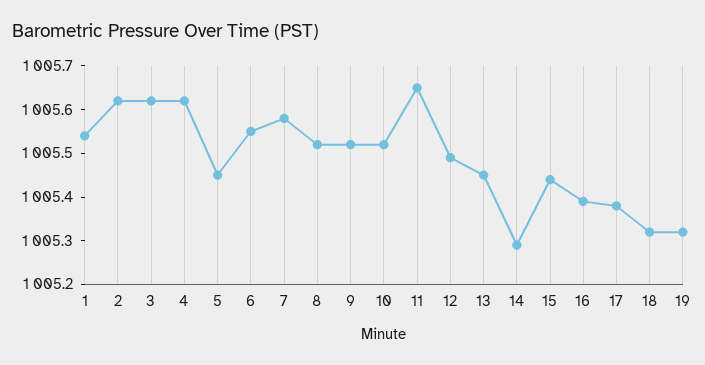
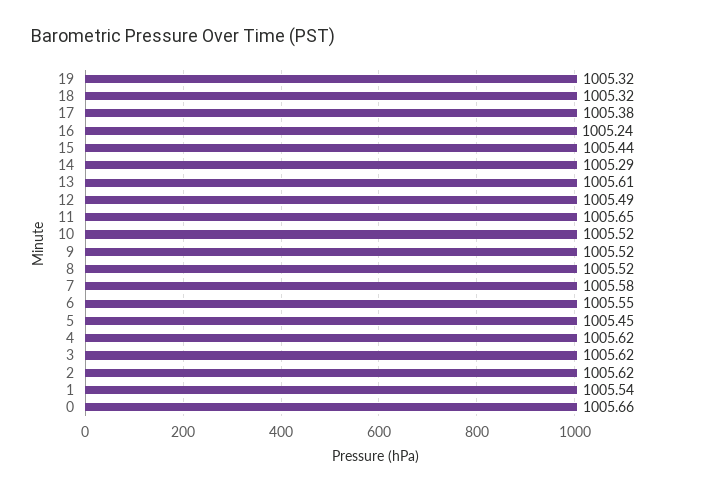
13: 1005.45 -> 1005.61
16: 1005.4 -> 1005.24
0: none -> 1005.66

